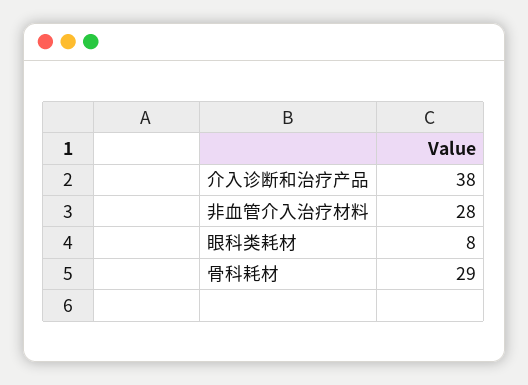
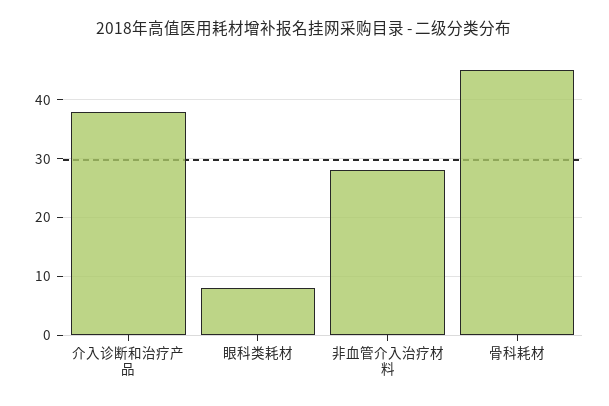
骨科耗材: 29 -> 45

